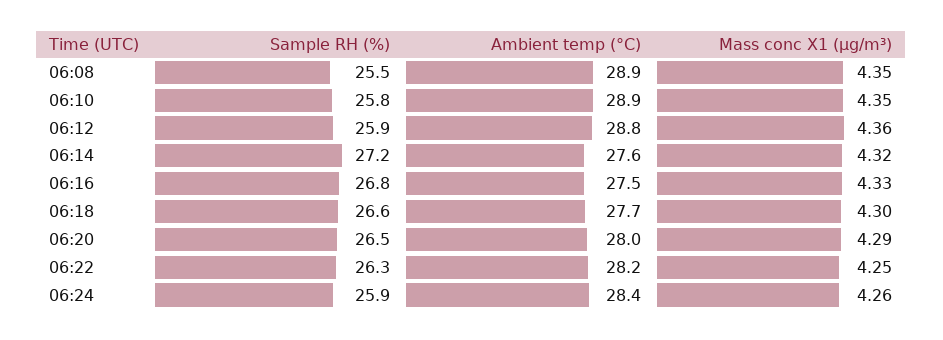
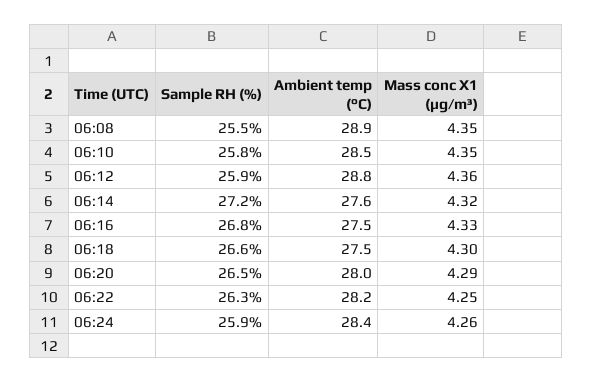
Ambient temp (°C), 06:10: 28.9 -> 28.5
Ambient temp (°C), 06:18: 27.7 -> 27.5

